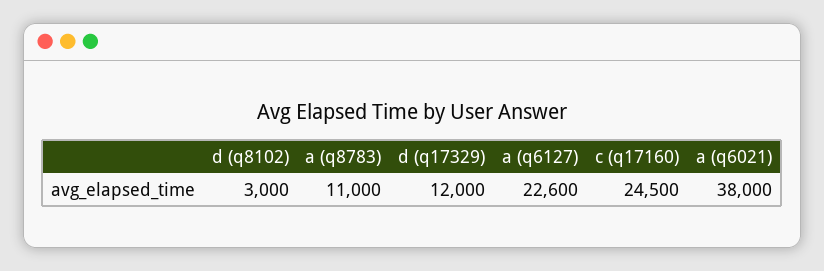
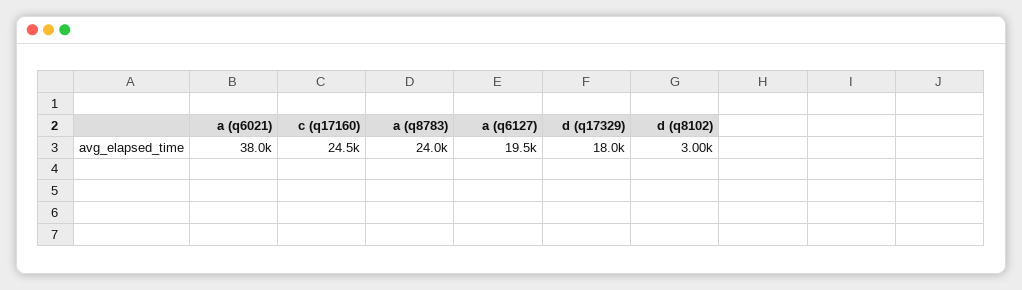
a (q8783): 11000 -> 24000
d (q17329): 12000 -> 18000
a (q6127): 22600 -> 19500

